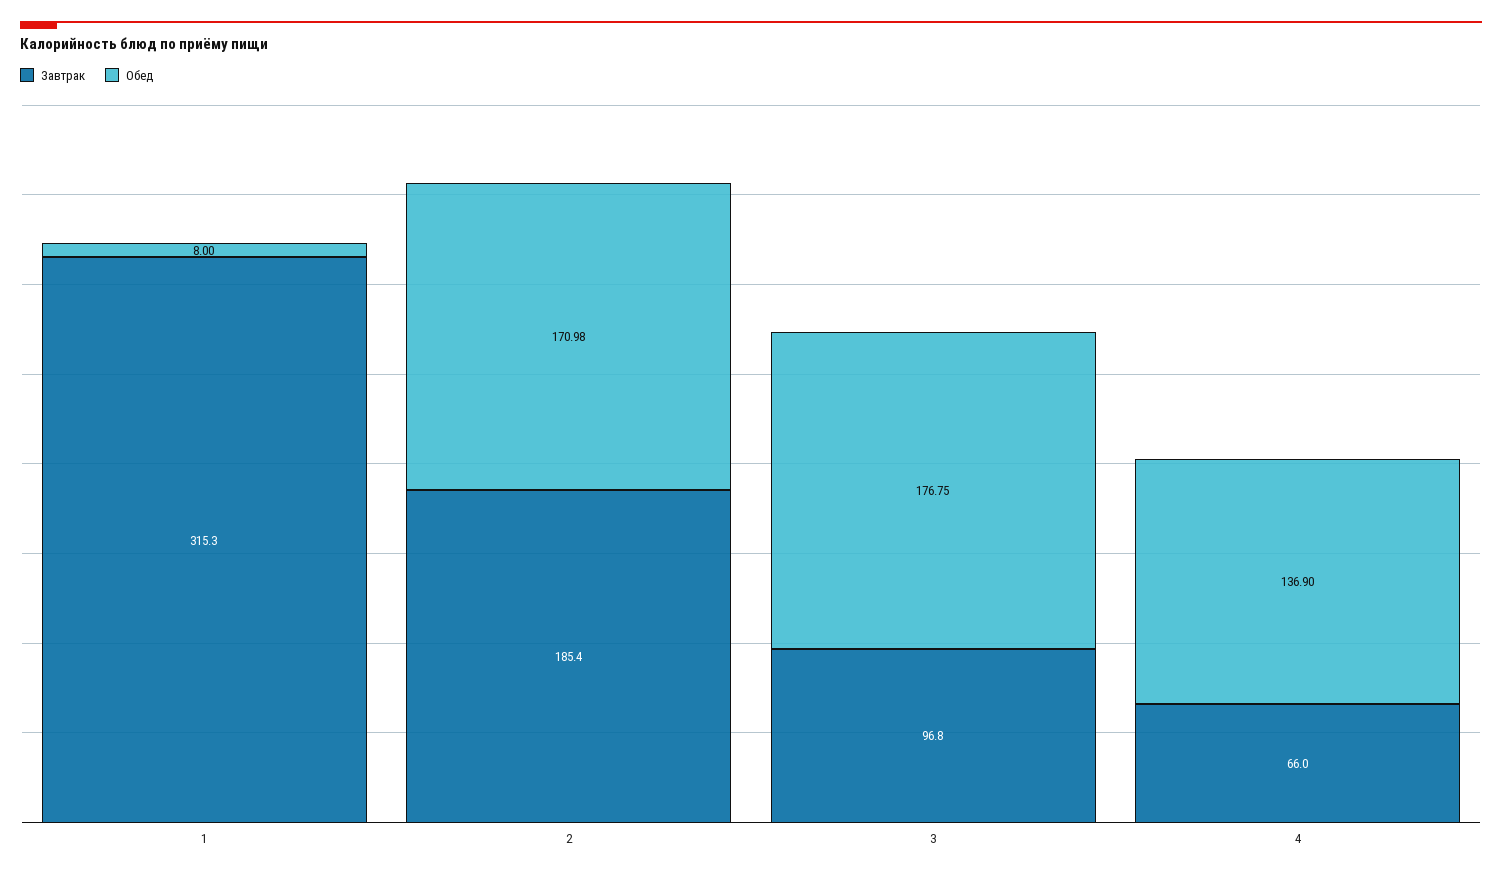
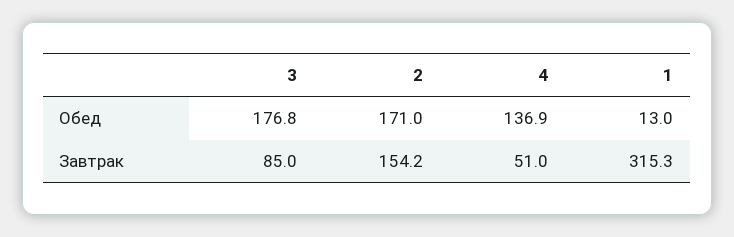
Обед, 1: 8 -> 13
Завтрак, 2: 185.4 -> 154.2
Завтрак, 3: 96.8 -> 85
Завтрак, 4: 66 -> 51

